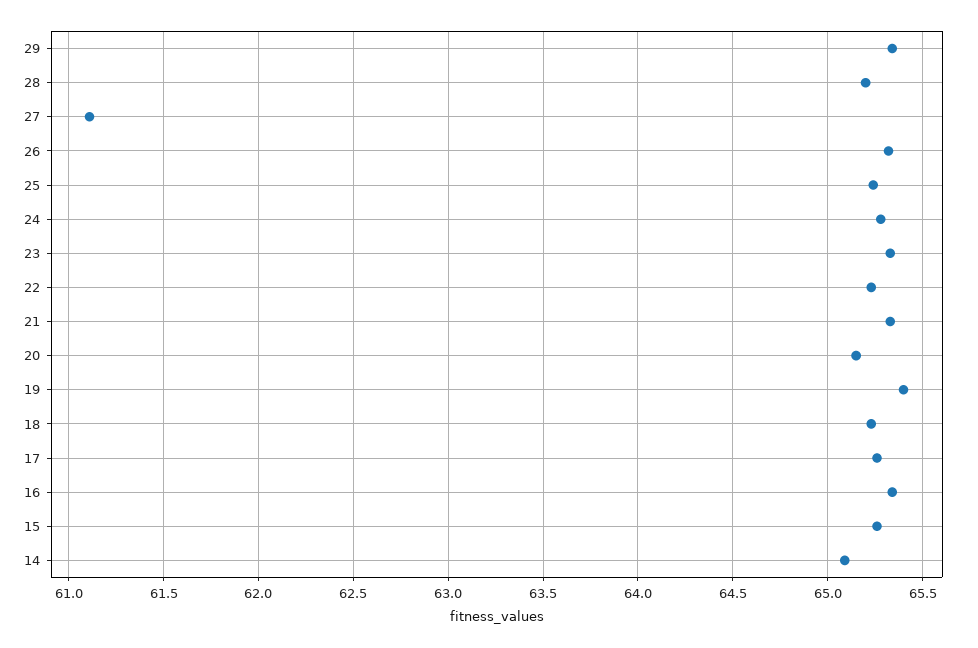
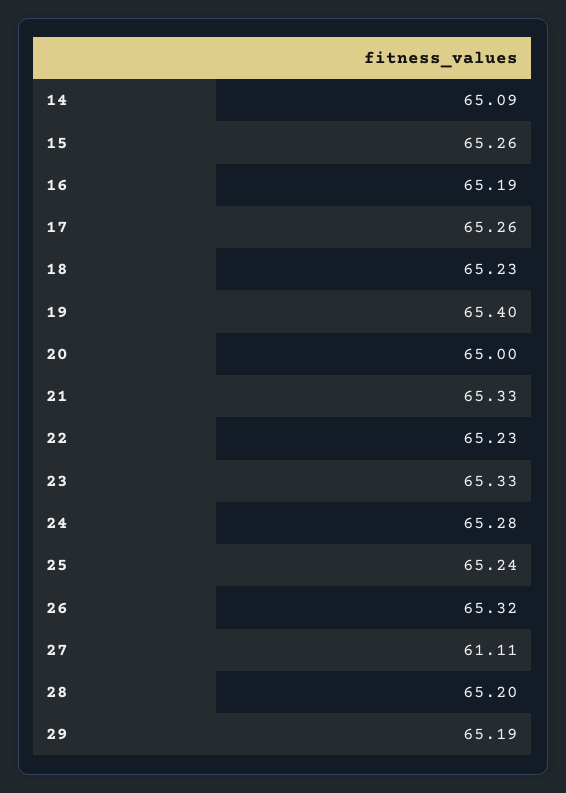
29: 65.35 -> 65.19
20: 65.15 -> 65
16: 65.35 -> 65.19

